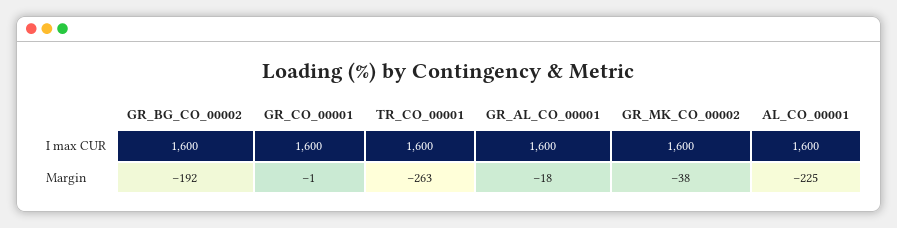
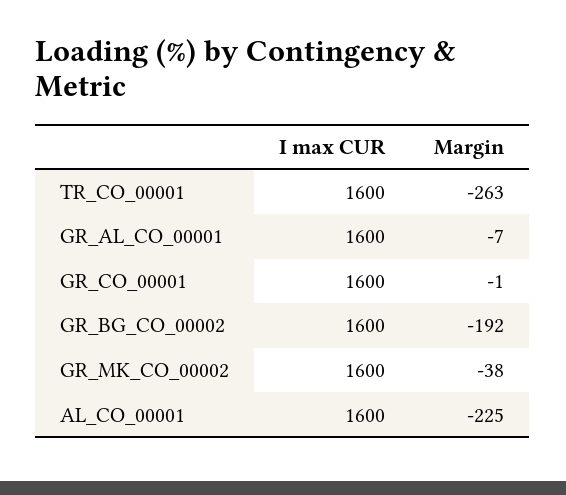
GR_AL_CO_00001, Margin: -18 -> -7

